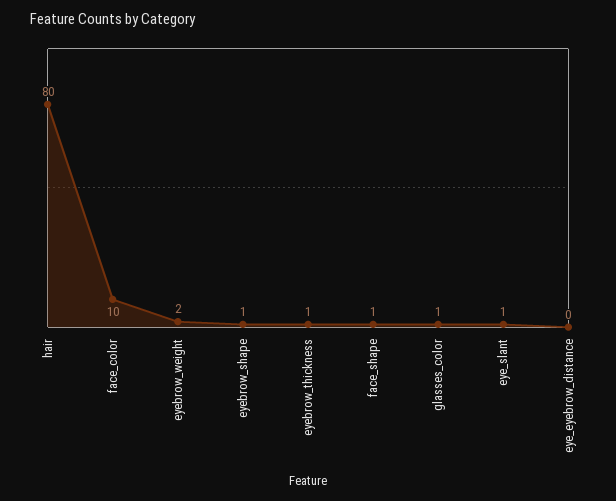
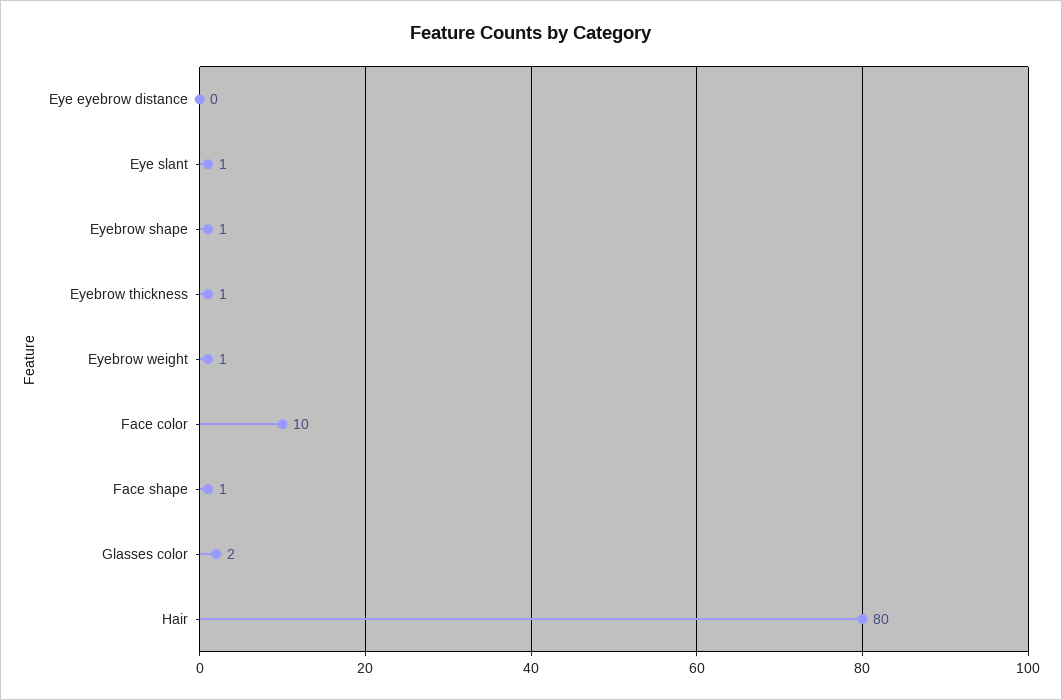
eyebrow_weight: 2 -> 1
glasses_color: 1 -> 2

